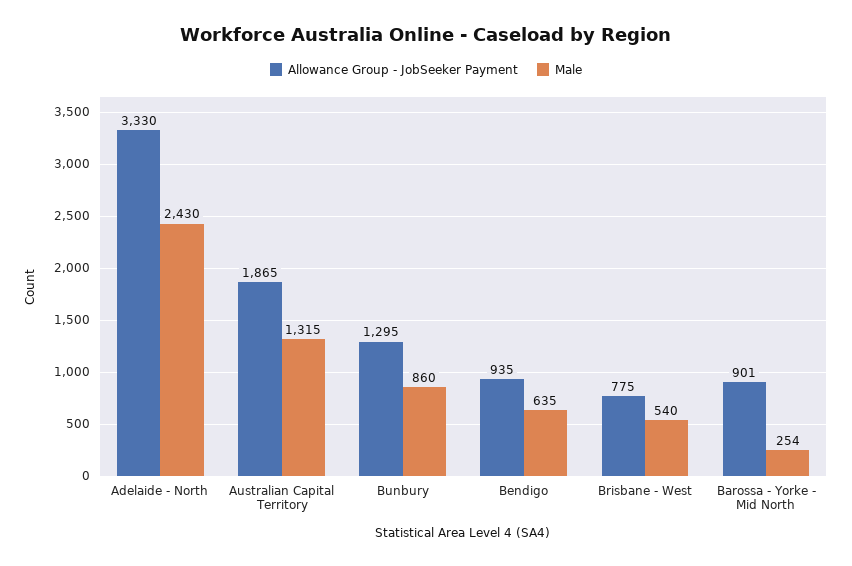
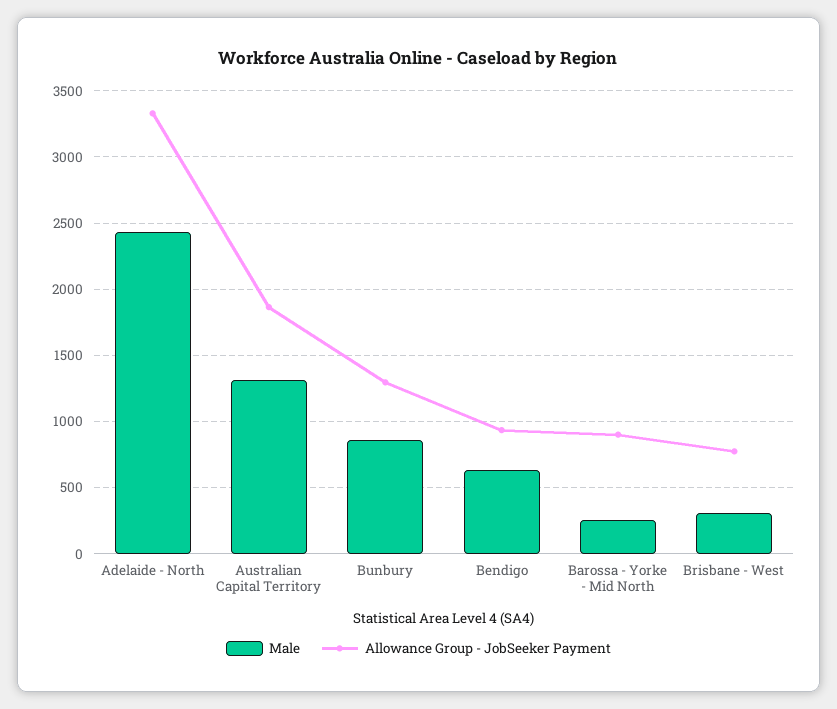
Male, Brisbane - West: 540 -> 300

